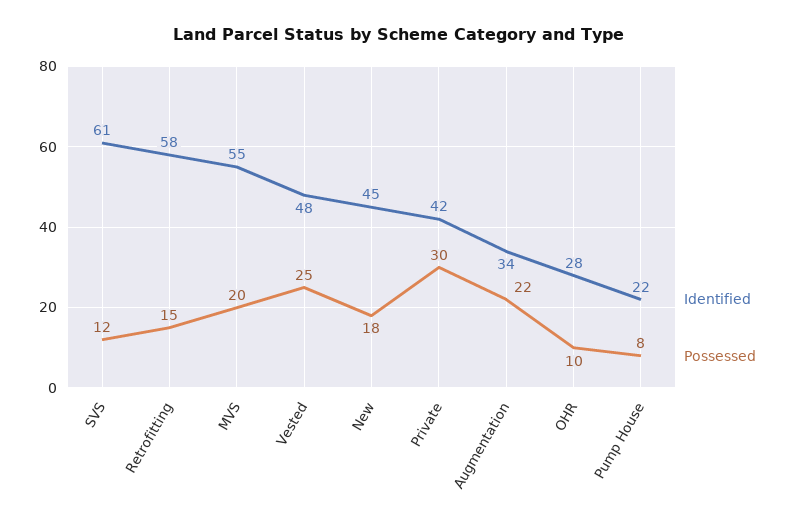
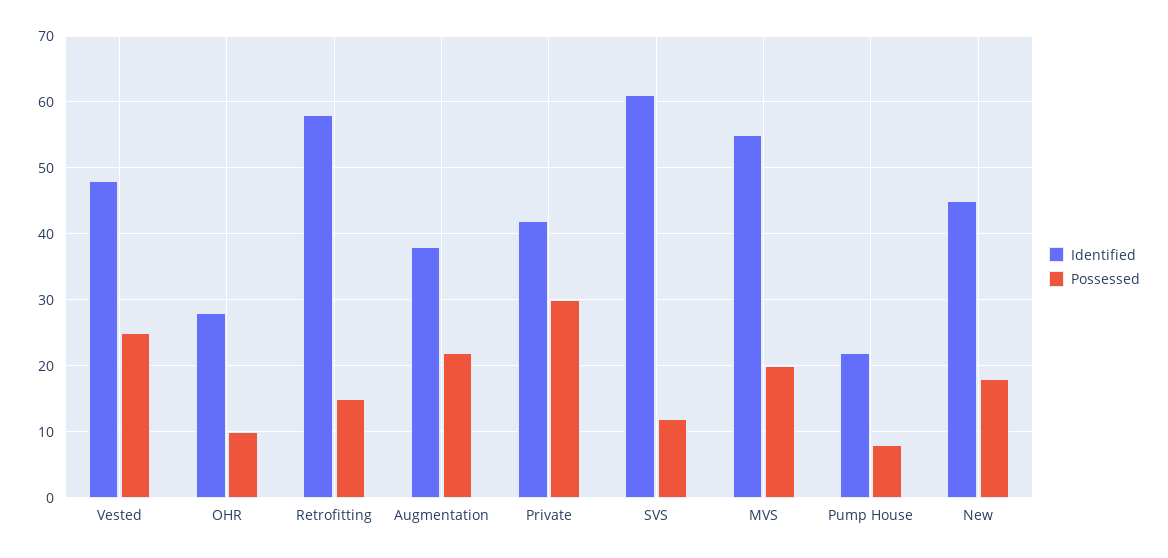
Identified, Augmentation: 34 -> 38

